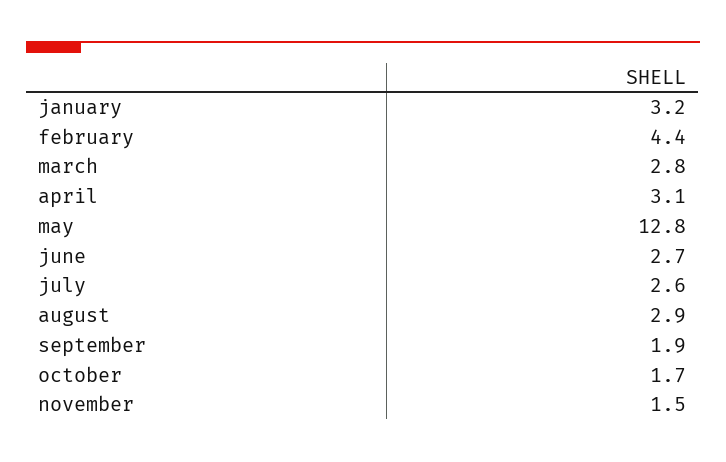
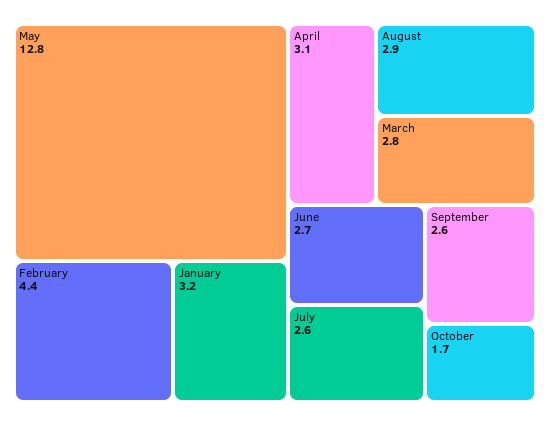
september: 1.9 -> 2.6
november: 1.5 -> none

